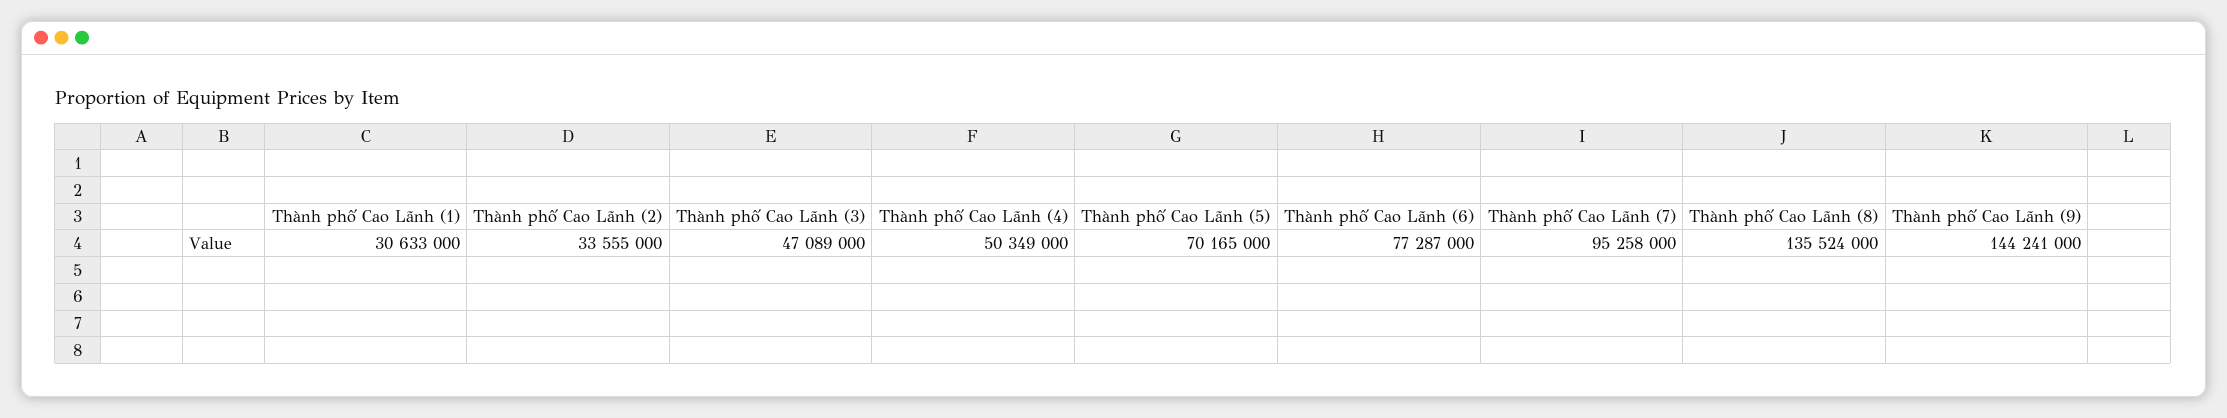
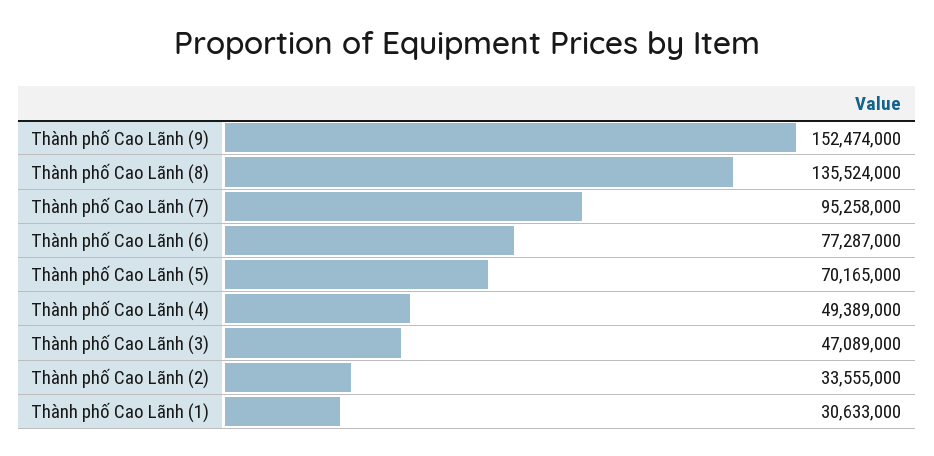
Thành phố Cao Lãnh (4): 50349000 -> 49389000
Thành phố Cao Lãnh (9): 144241000 -> 152474000

